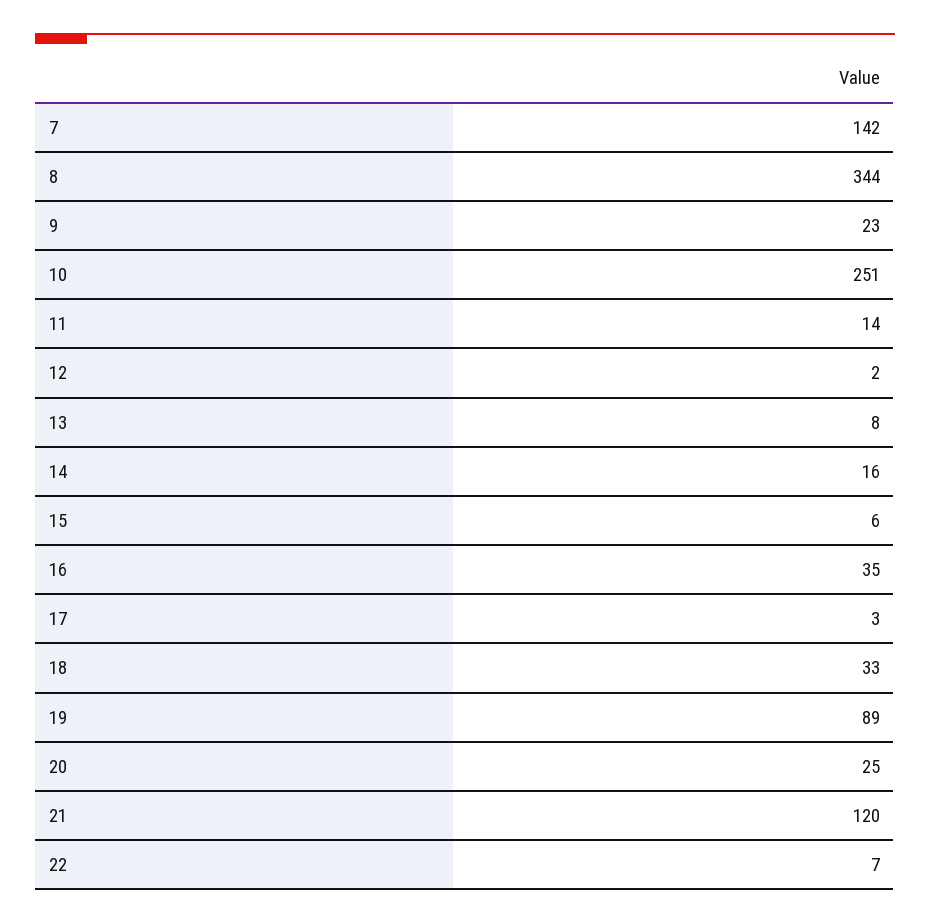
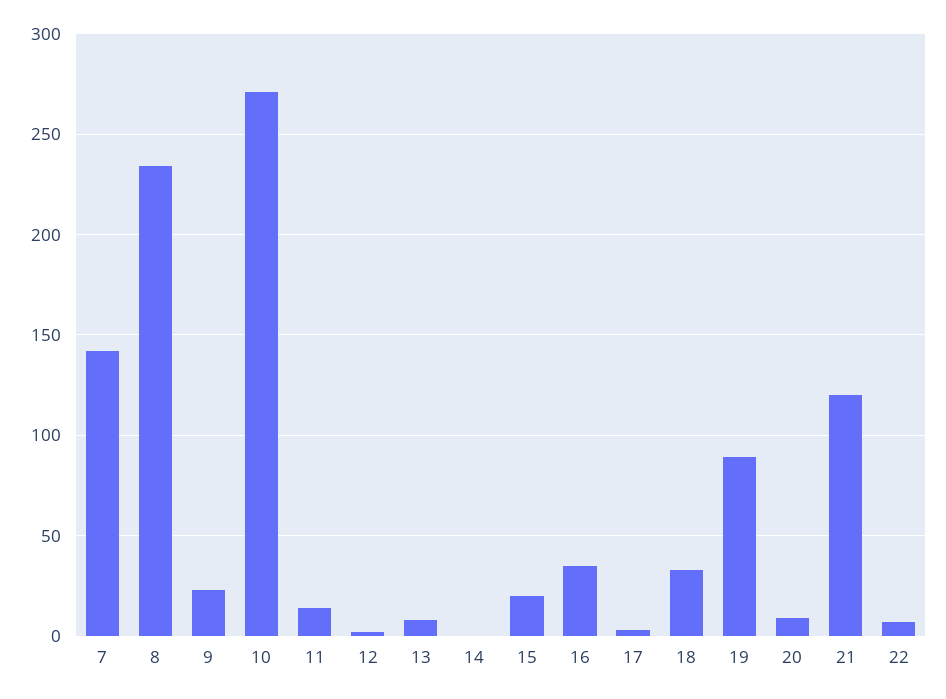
8: 344 -> 235
10: 251 -> 270
14: 16 -> 0
15: 6 -> 20
20: 25 -> 10

